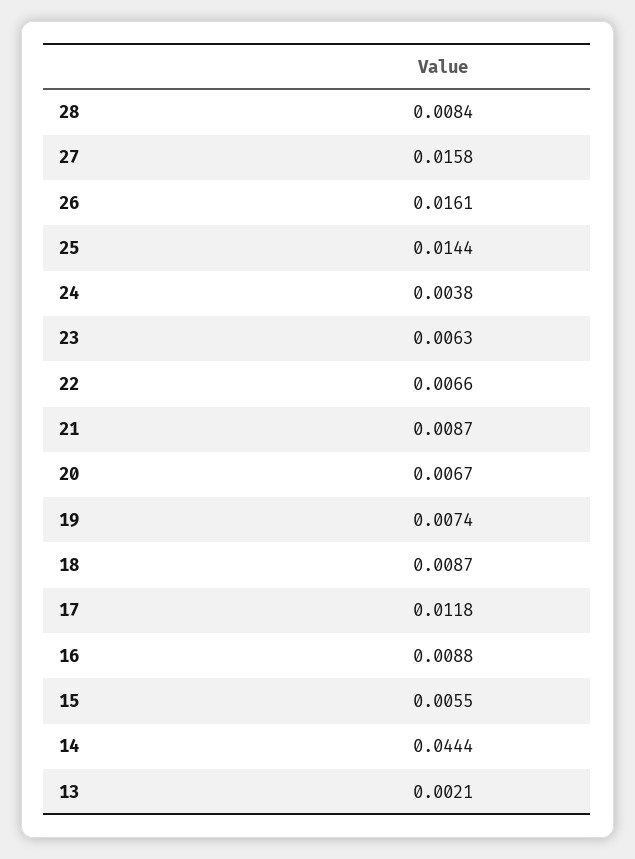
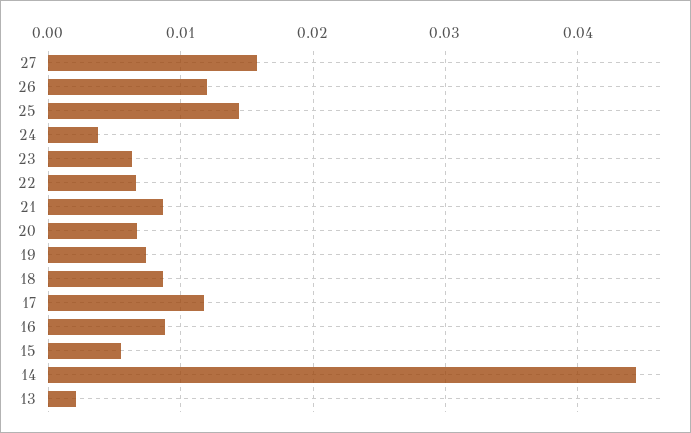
28: 0.0084 -> none
26: 0.0161 -> 0.012

